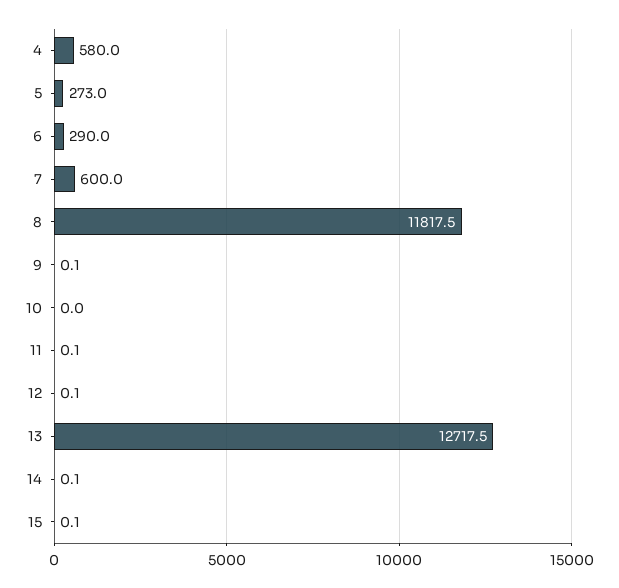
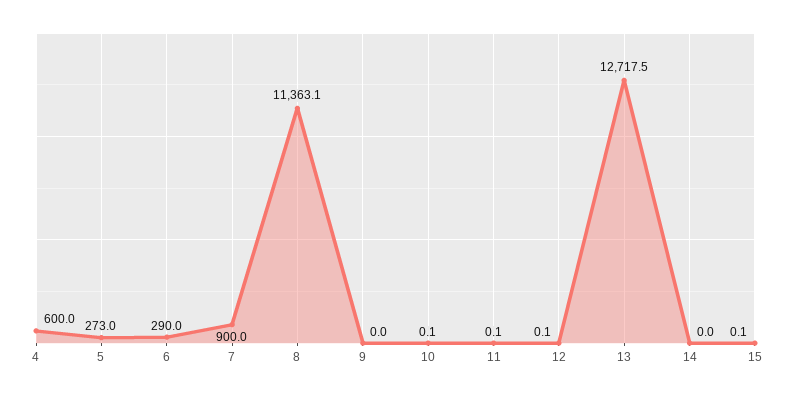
4: 580 -> 600
7: 600 -> 900
8: 11817.5 -> 11363.1
9: 0.1 -> 0
10: 0 -> 0.1
14: 0.1 -> 0

